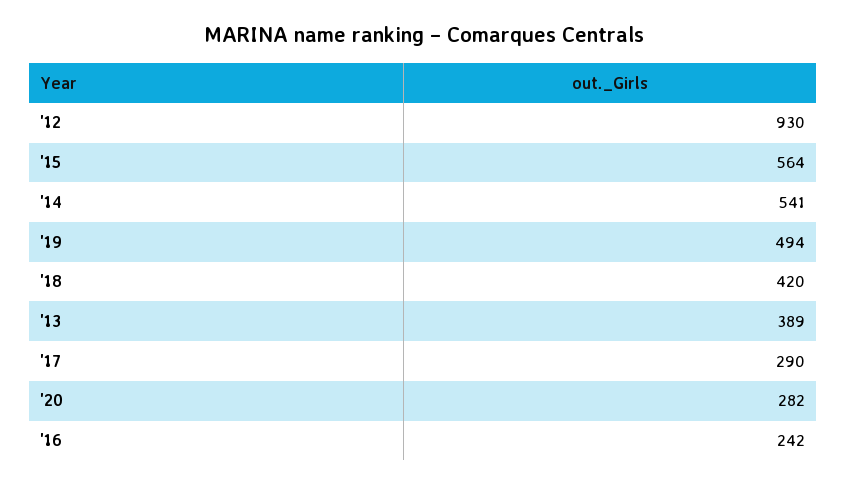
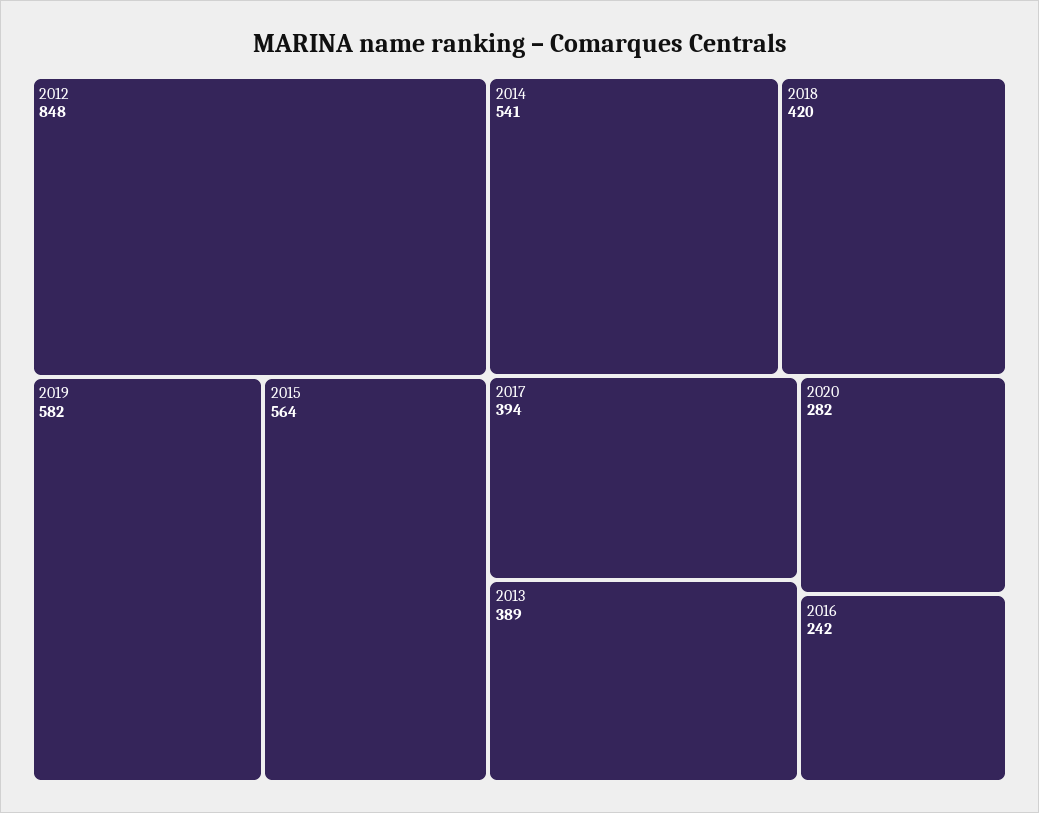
'12: 930 -> 848
'19: 494 -> 582
'17: 290 -> 394

